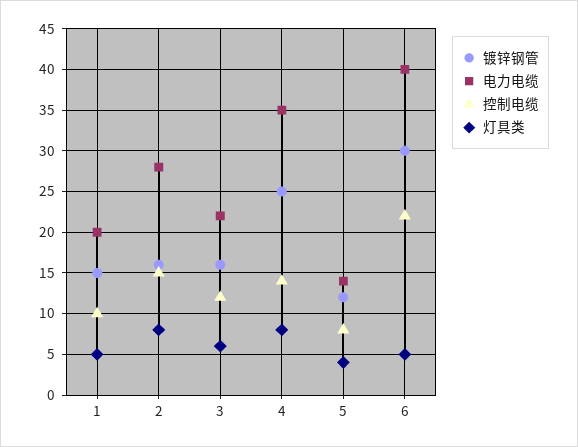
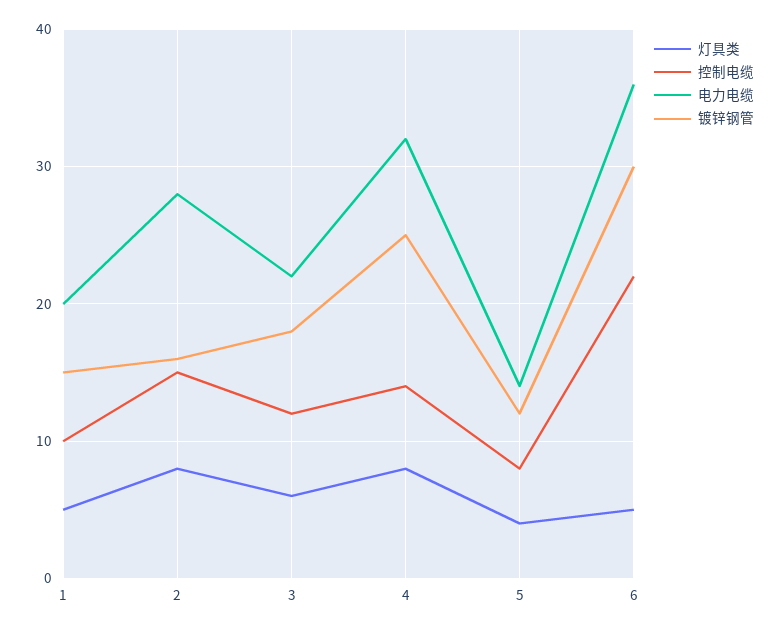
镀锌钢管, 3: 16 -> 18
电力电缆, 4: 35 -> 32
电力电缆, 6: 40 -> 36

